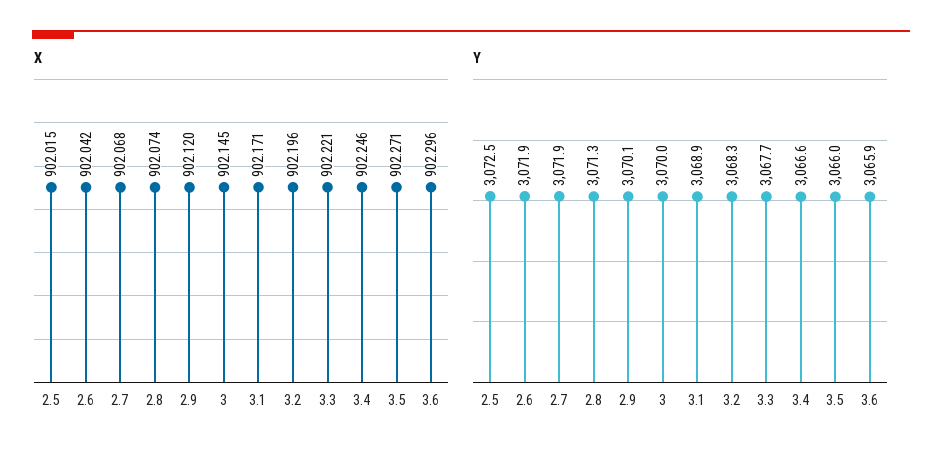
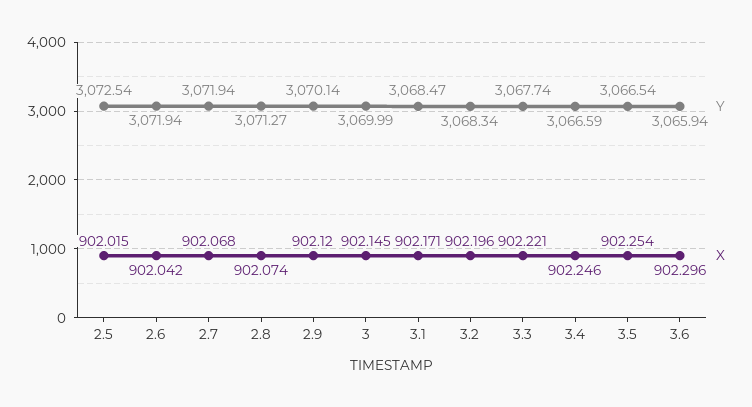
X, 3.5: 902.271 -> 902.254
Y, 3.1: 3068.9 -> 3068.47
Y, 3.5: 3066 -> 3066.54

